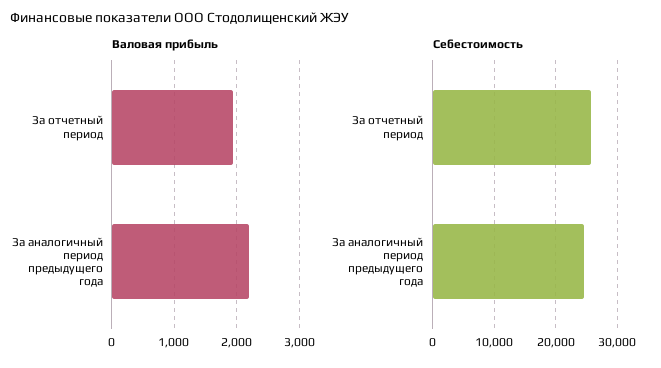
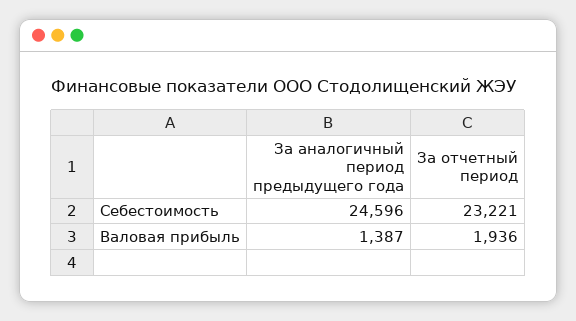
Валовая прибыль, За аналогичный период предыдущего года: 2200 -> 1387
Себестоимость, За отчетный период: 26000 -> 23221

